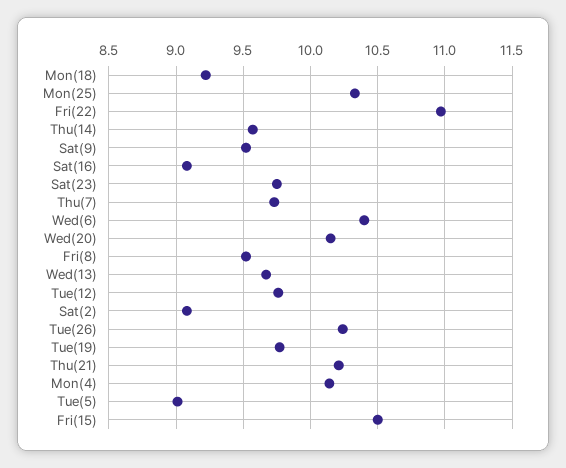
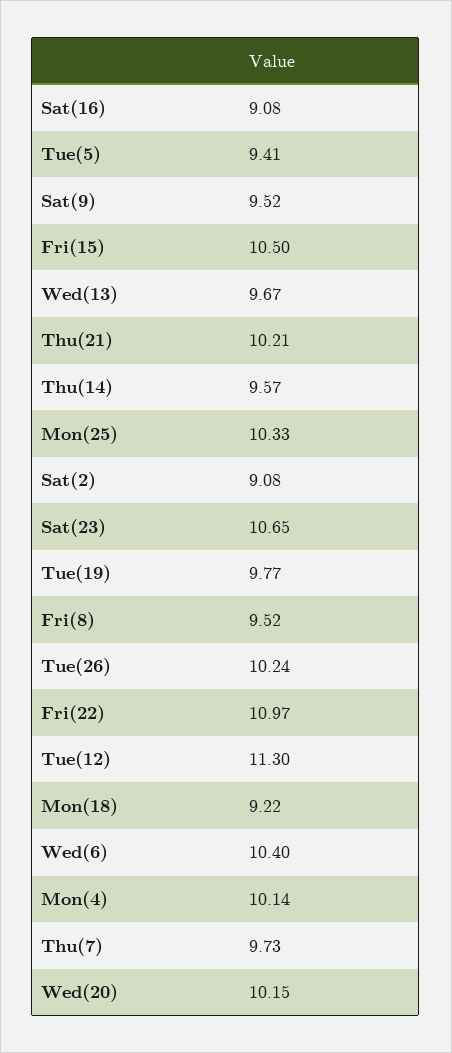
Sat(23): 9.75 -> 10.65
Tue(12): 9.75 -> 11.3
Tue(5): 9 -> 9.41

